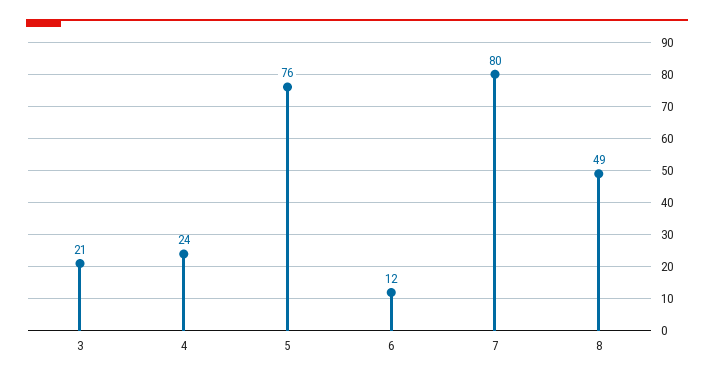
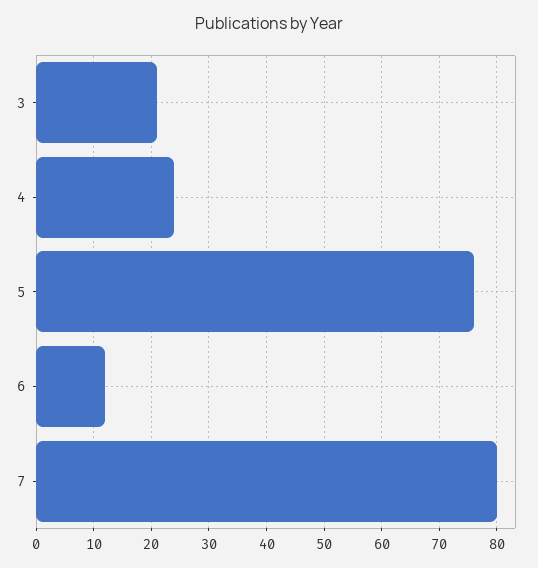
8: 49 -> none

